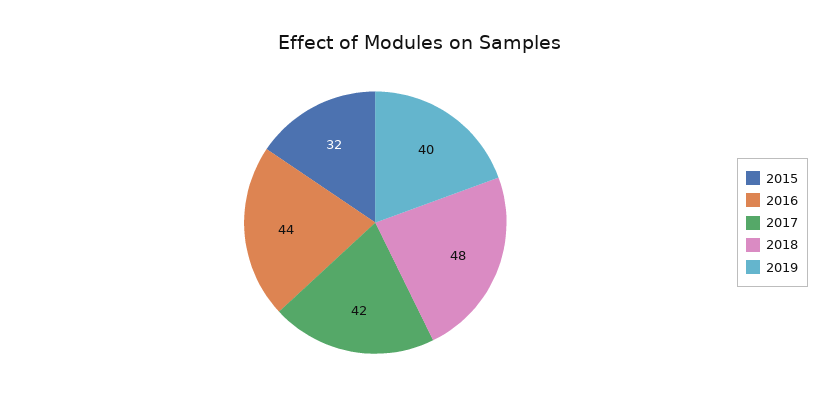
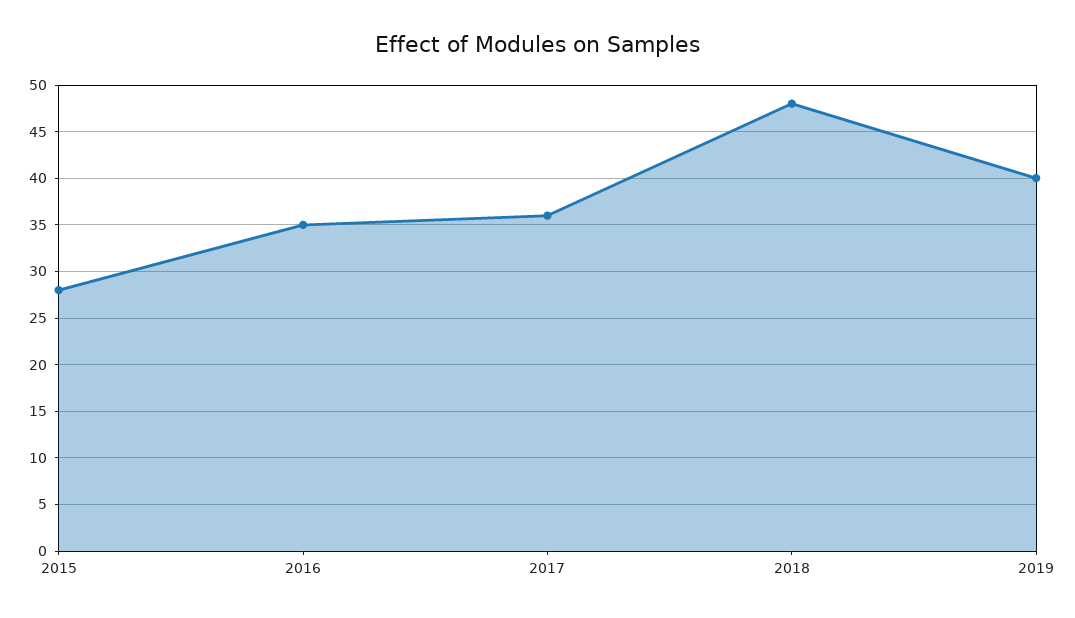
2015: 32 -> 28
2016: 44 -> 35
2017: 42 -> 36

